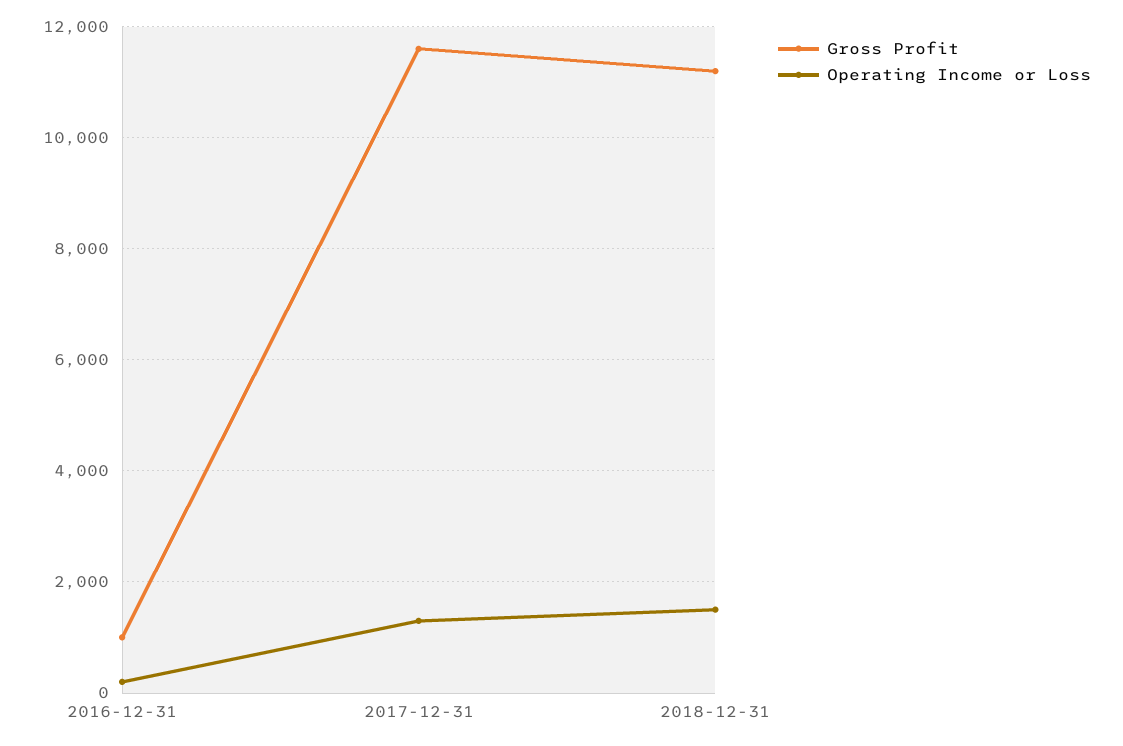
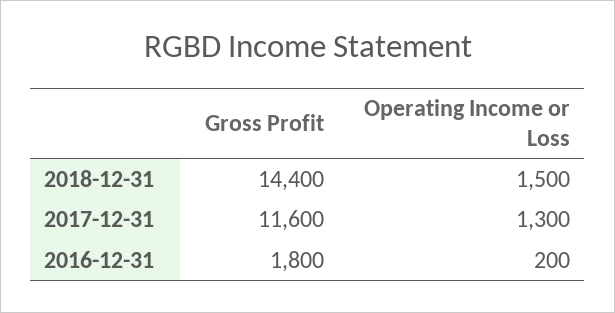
Gross Profit, 2016-12-31: 1000 -> 1800
Gross Profit, 2018-12-31: 11200 -> 14400

